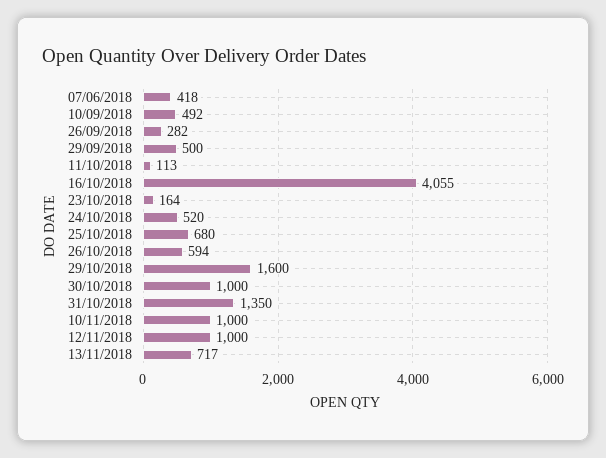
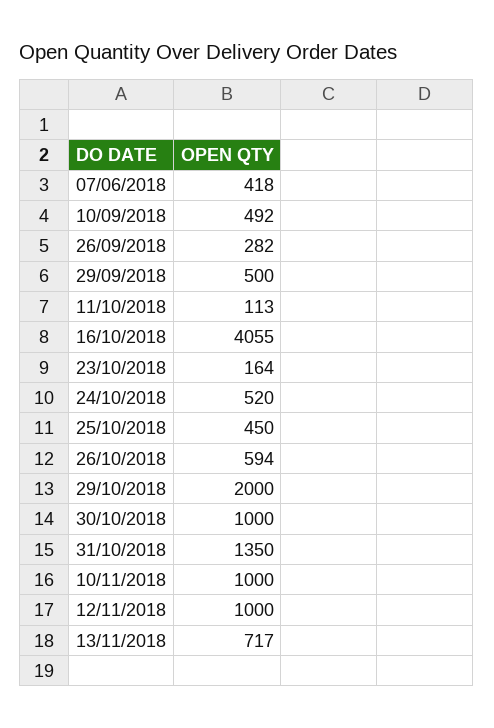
25/10/2018: 680 -> 450
29/10/2018: 1600 -> 2000

